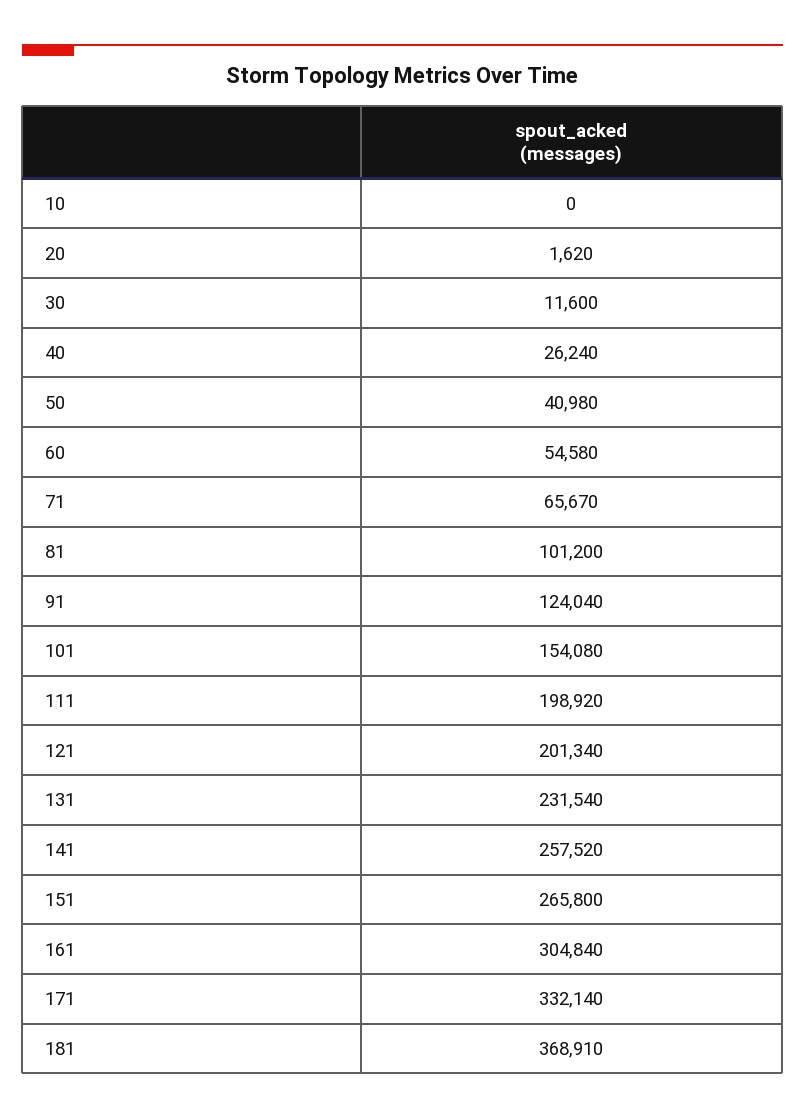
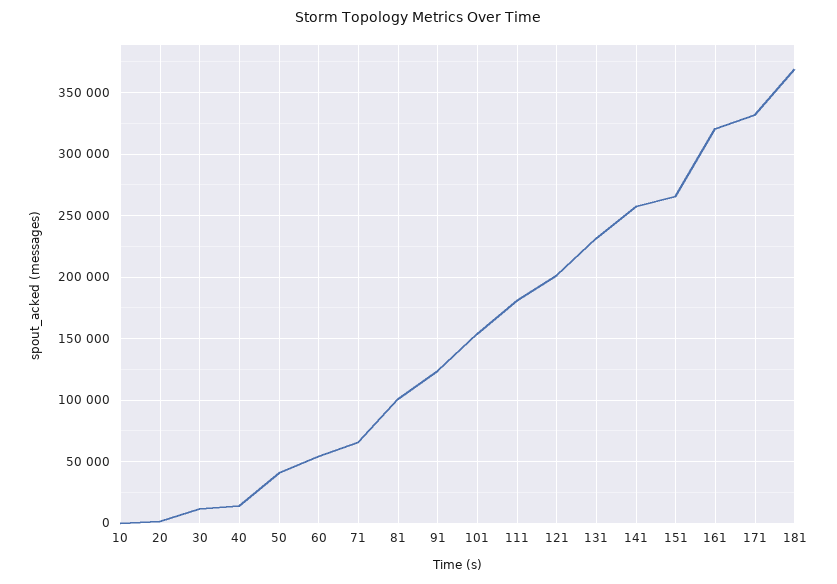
40: 26240 -> 15000
111: 198920 -> 180000
161: 304840 -> 320000

